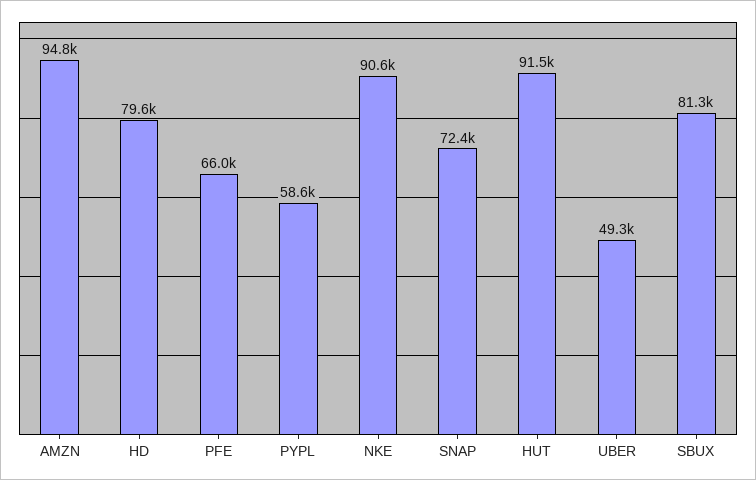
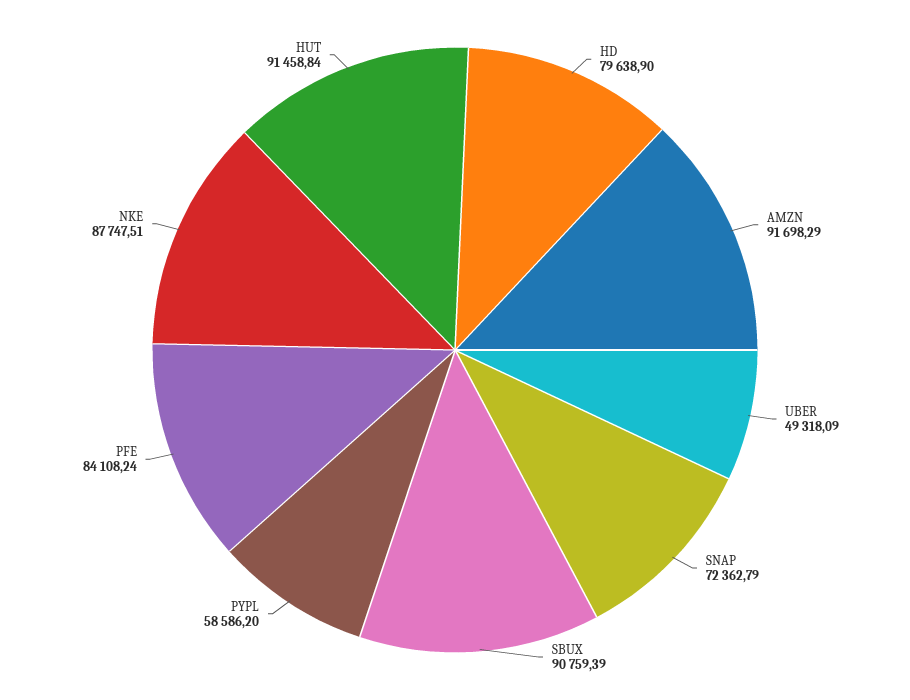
AMZN: 94800 -> 91698.29
PFE: 66000 -> 84108.24
NKE: 90600 -> 87747.51
SBUX: 81300 -> 90759.39

